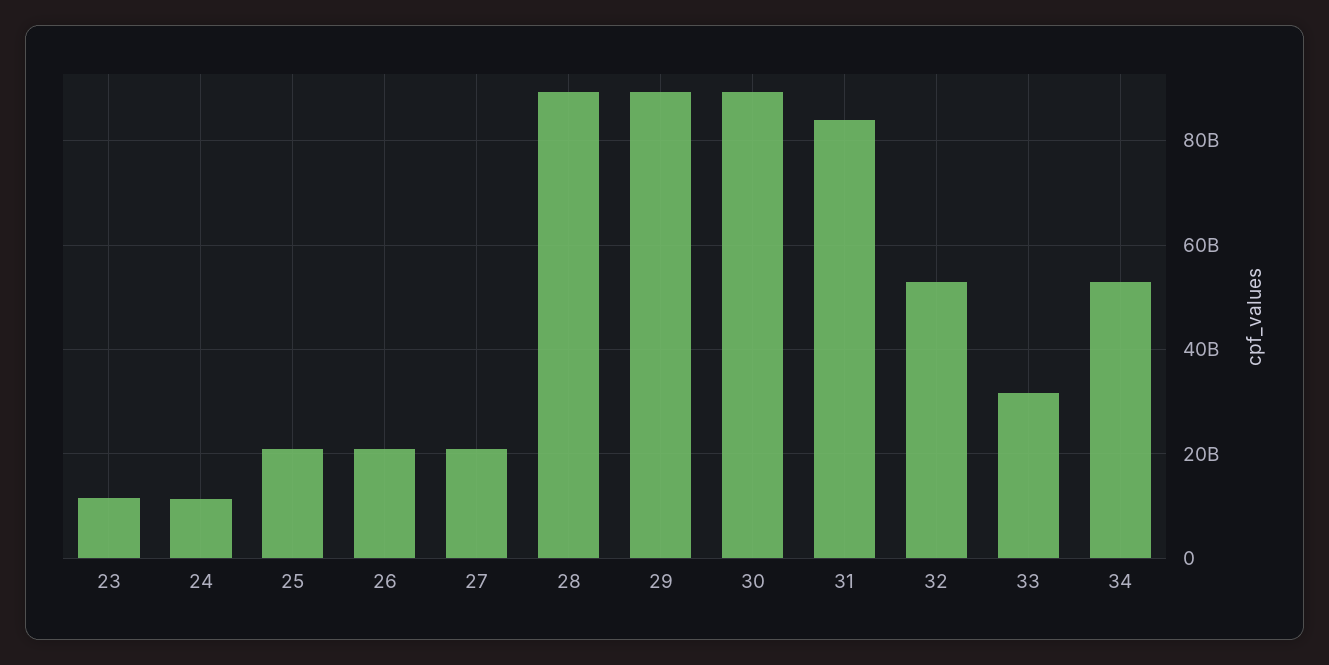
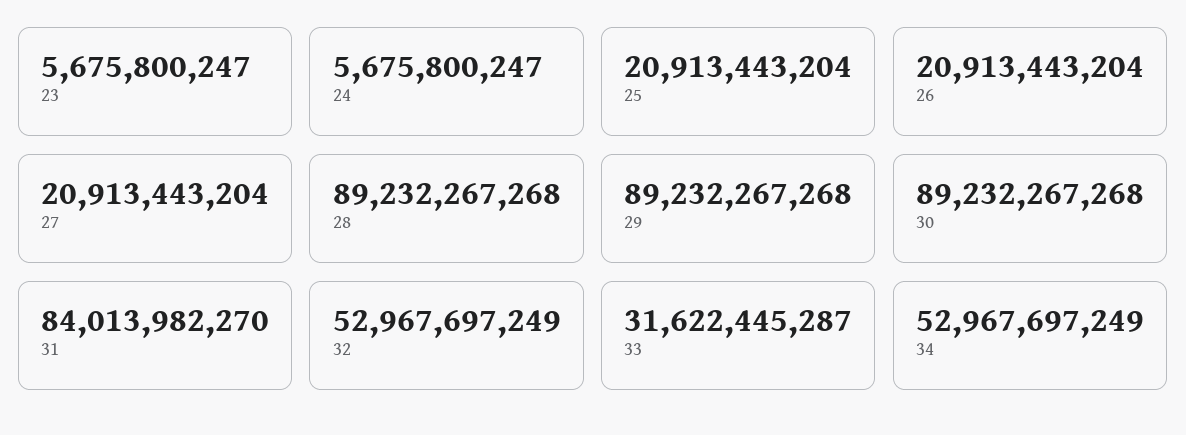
23: 12000000000 -> 5675800247
24: 12000000000 -> 5675800247

